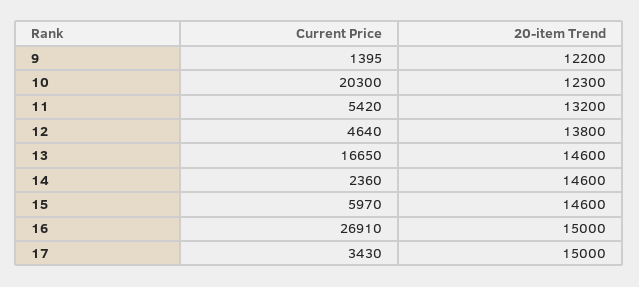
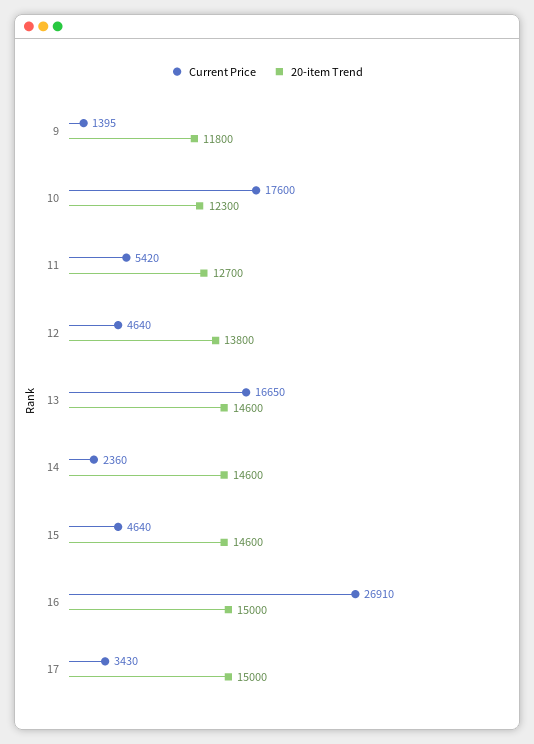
20-item Trend, 9: 12200 -> 11800
Current Price, 10: 20300 -> 17600
20-item Trend, 11: 13200 -> 12700
Current Price, 15: 5970 -> 4640

